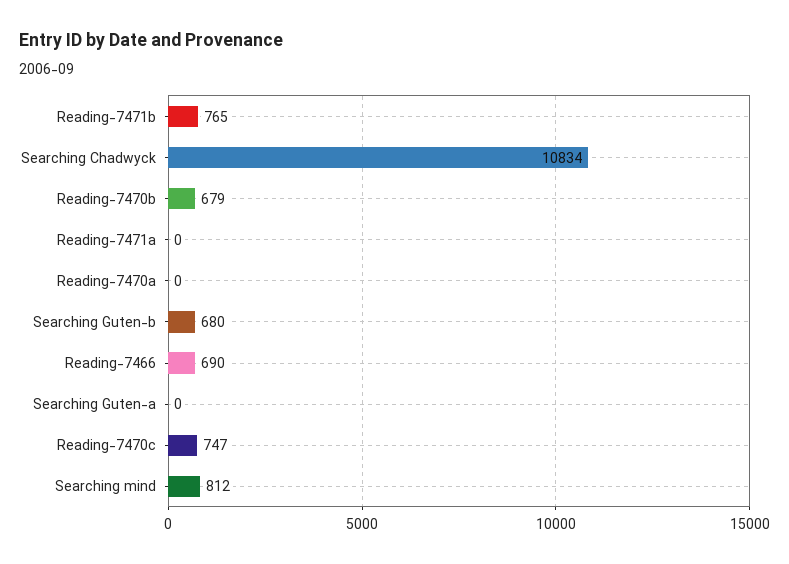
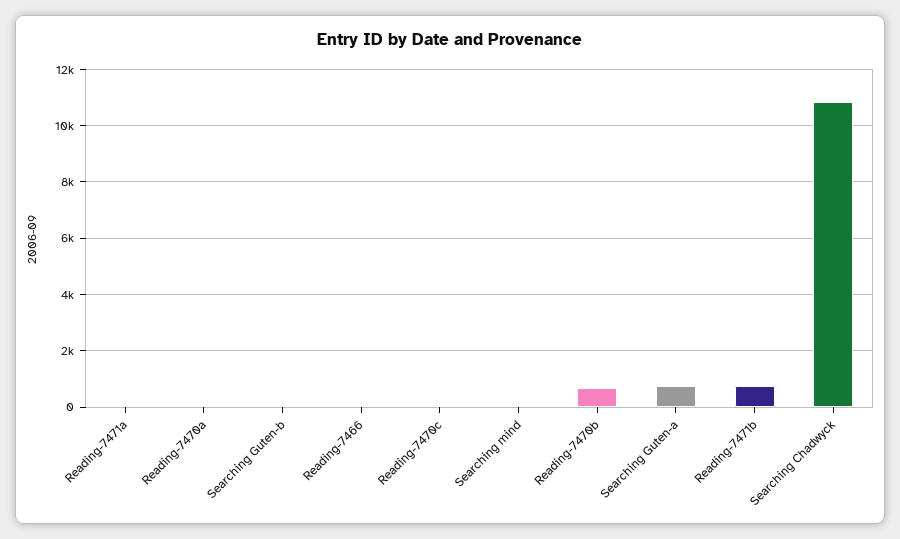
Searching Guten-b: 680 -> 0
Reading-7466: 690 -> 0
Searching Guten-a: 0 -> 750
Reading-7470c: 747 -> 0
Searching mind: 812 -> 0

